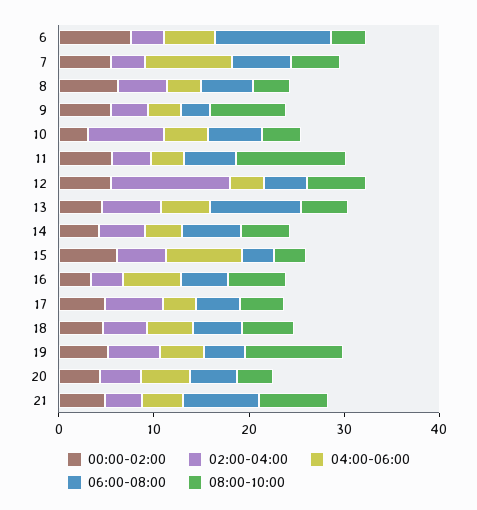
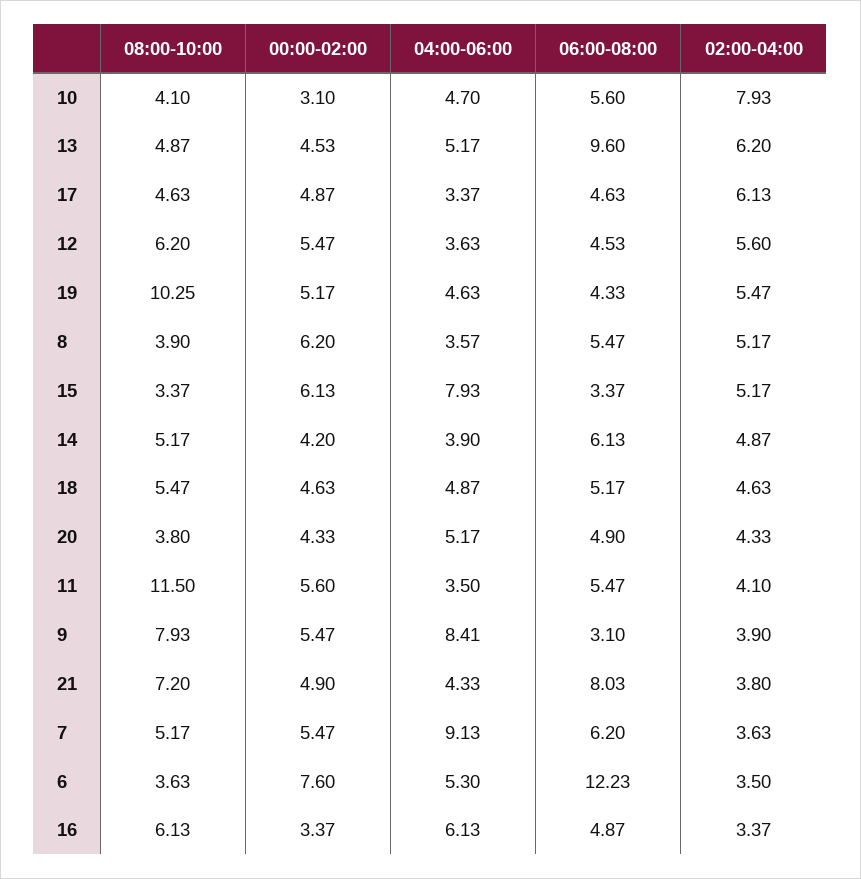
04:00-06:00, 9: 4 -> 8.41
02:00-04:00, 12: 12 -> 5.6

